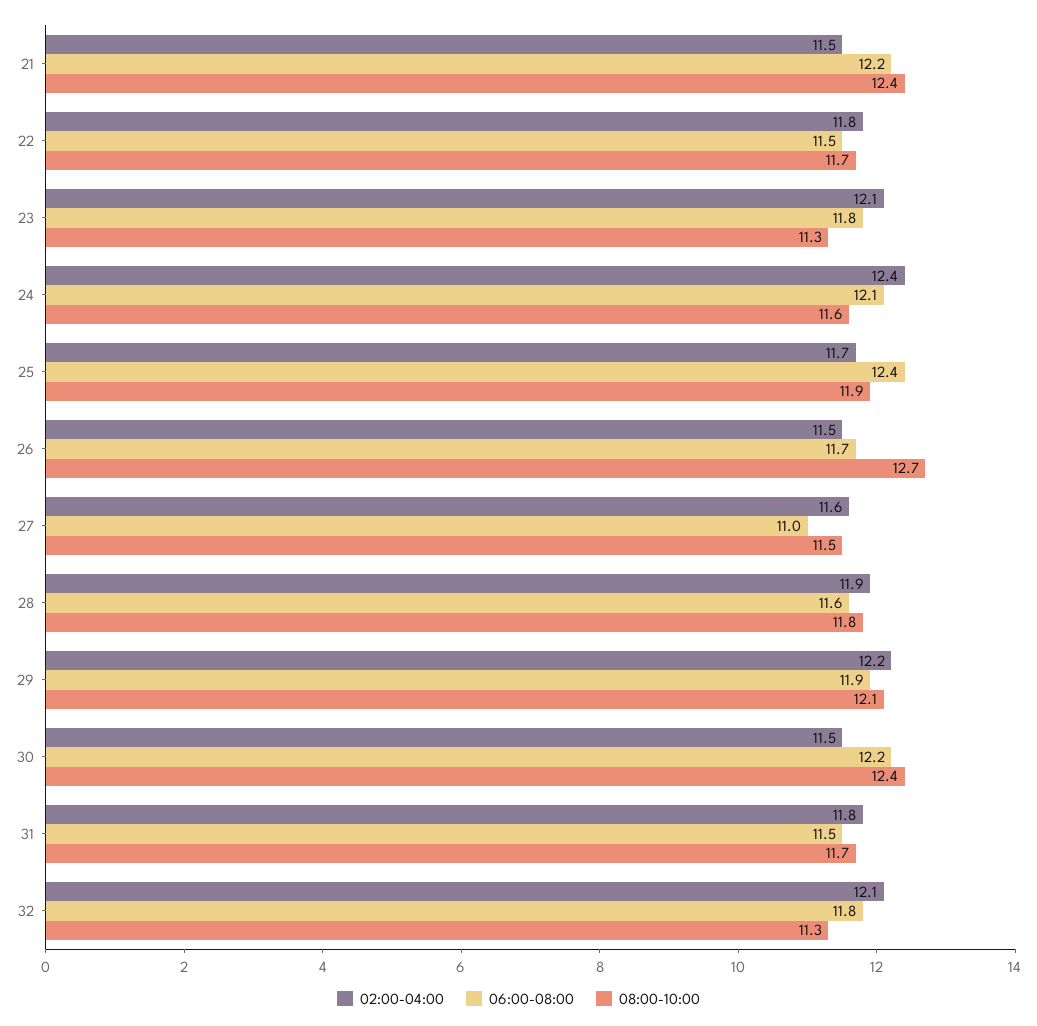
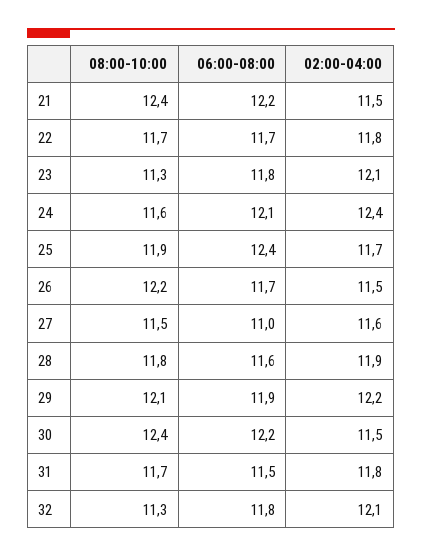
06:00-08:00, 22: 11.5 -> 11.7
08:00-10:00, 26: 12.7 -> 12.2

